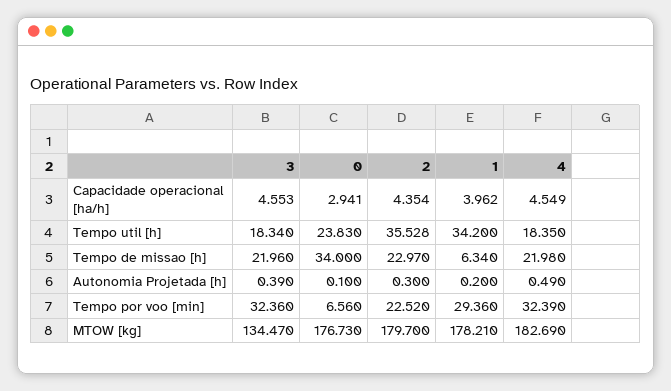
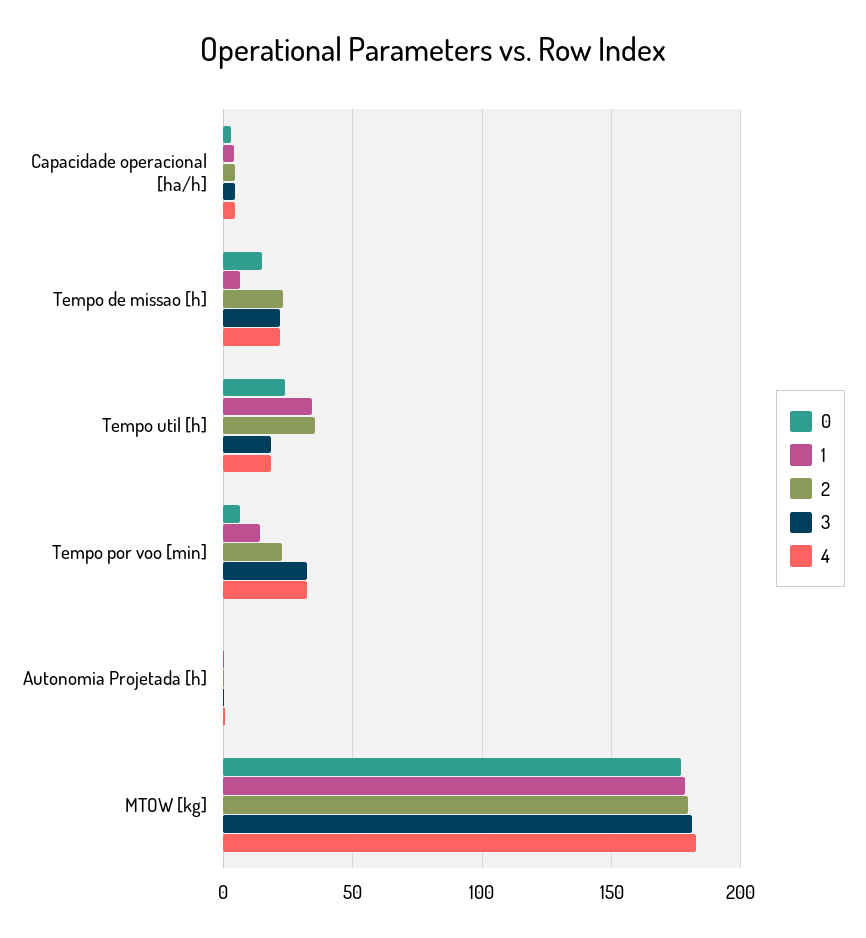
0, Tempo de missao [h]: 34 -> 15
1, Tempo por voo [min]: 29.36 -> 15
3, MTOW [kg]: 134.47 -> 180

